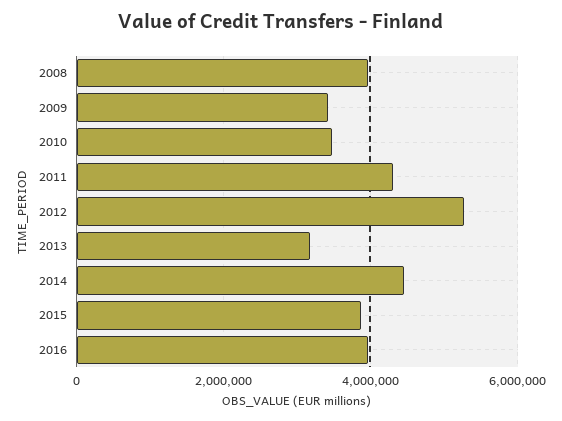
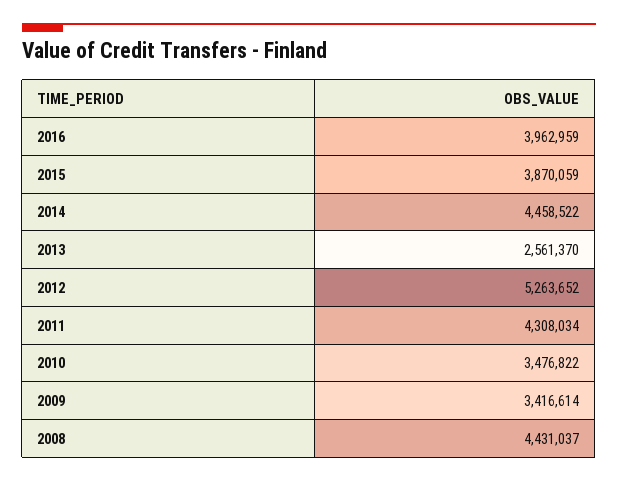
2008: 4000000 -> 4431037
2013: 3200000 -> 2561370

